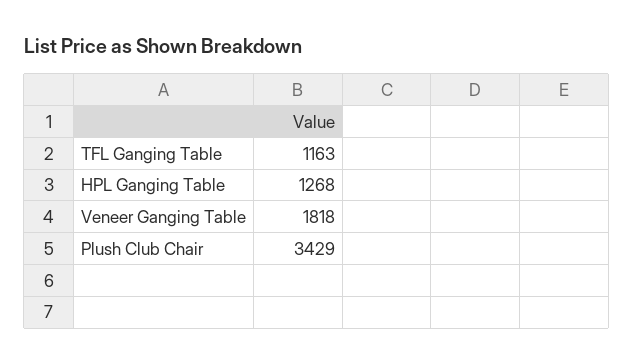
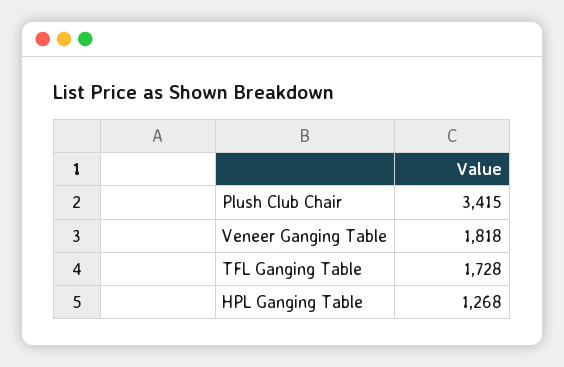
TFL Ganging Table: 1163 -> 1728
Plush Club Chair: 3429 -> 3415

